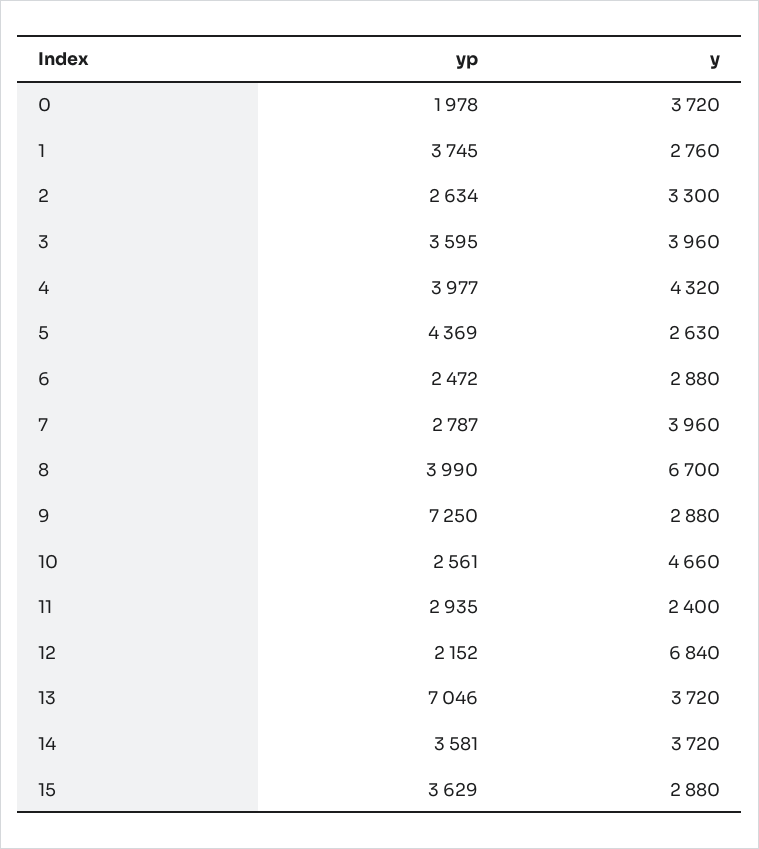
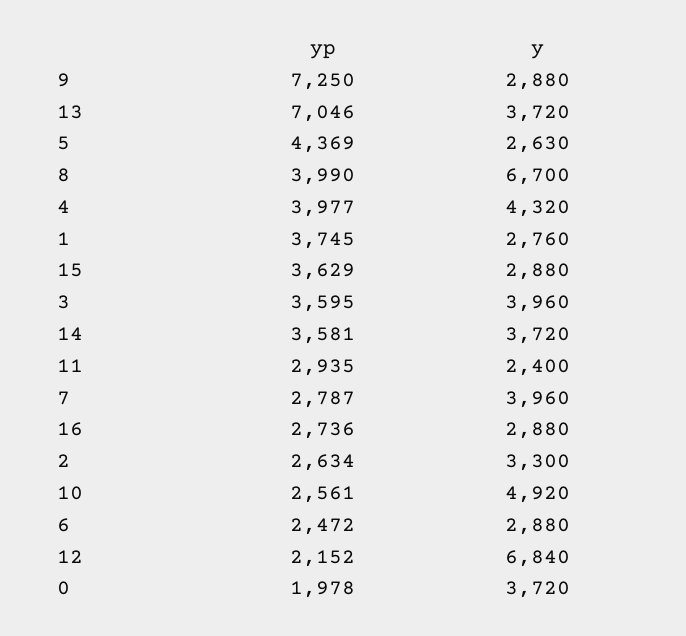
y, 10: 4660 -> 4920
yp, 16: none -> 2736
y, 16: none -> 2880

